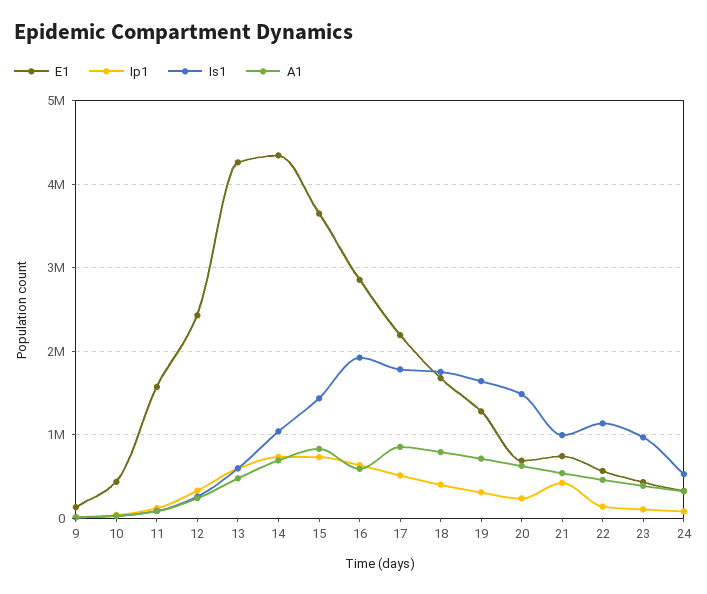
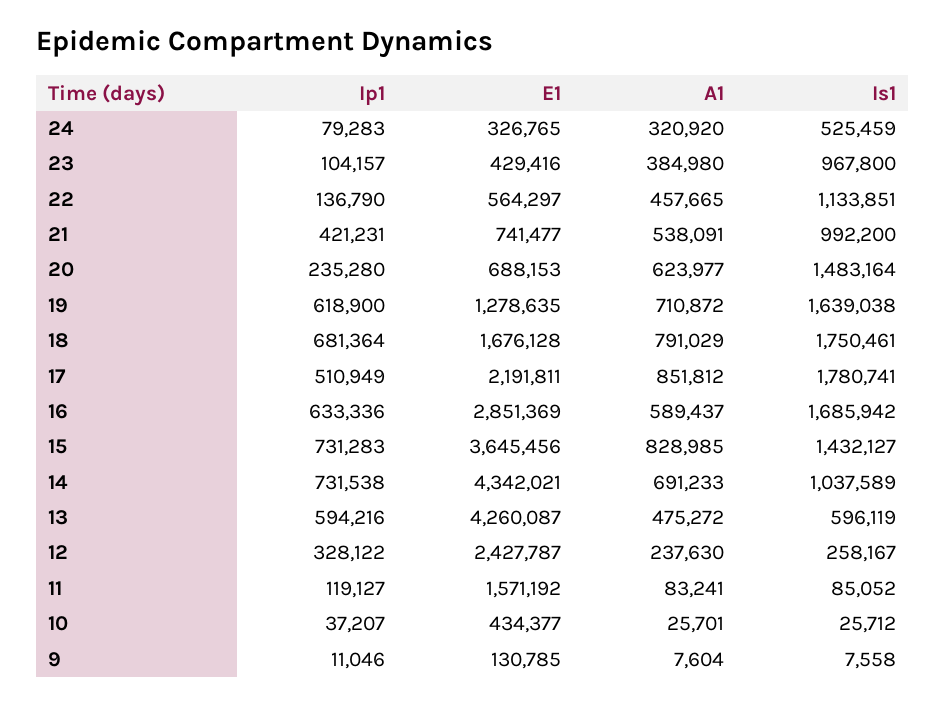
Is1, 16: 1900000 -> 1685942
Ip1, 18: 400000 -> 681364
Ip1, 19: 300000 -> 618900

